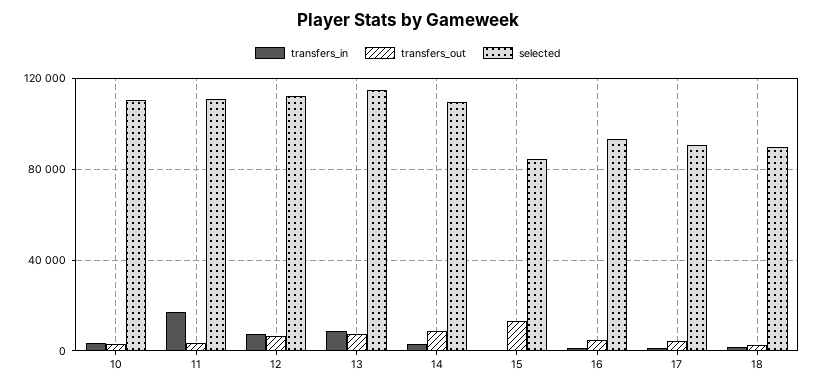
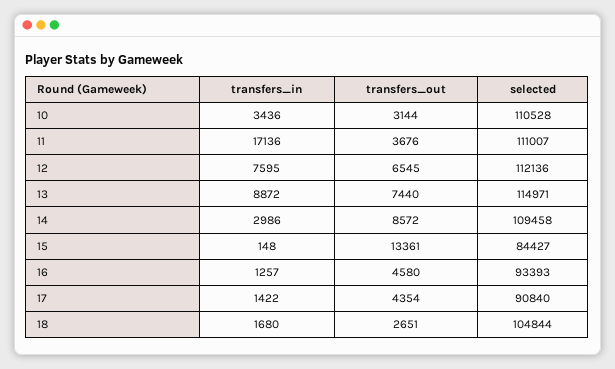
selected, 18: 90000 -> 104844

